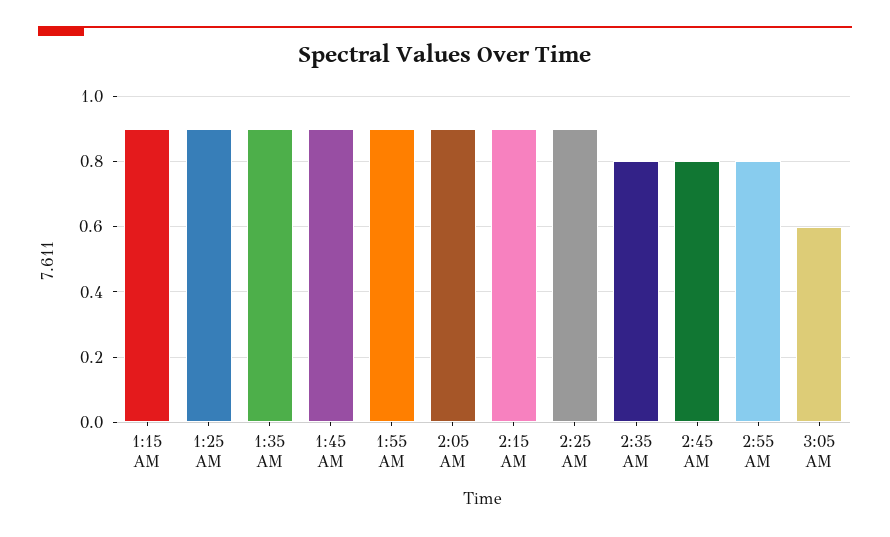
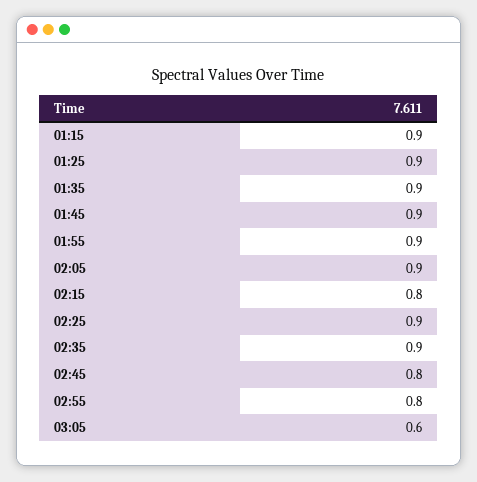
2:15 AM: 0.9 -> 0.8
2:35 AM: 0.8 -> 0.9

